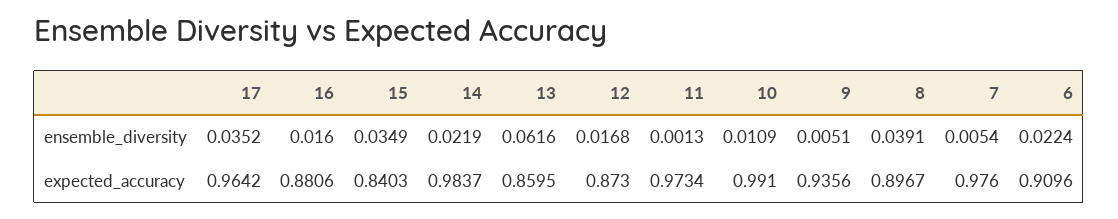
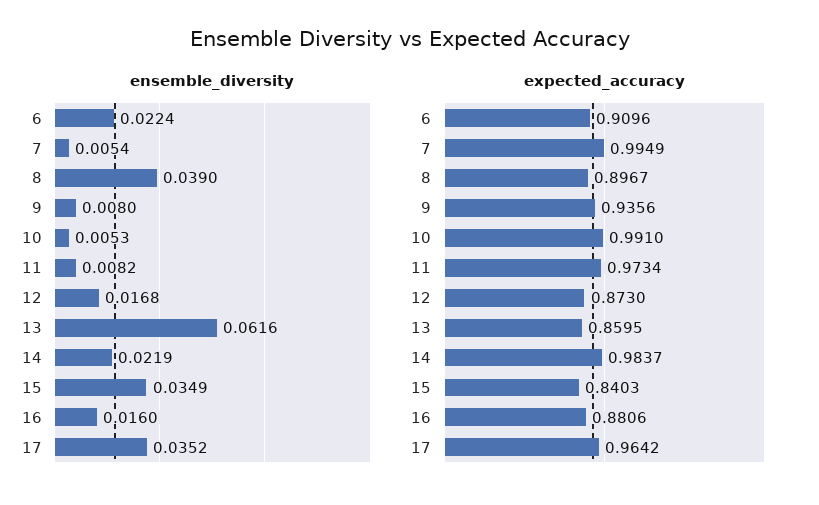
ensemble_diversity, 11: 0.0013 -> 0.0082
ensemble_diversity, 10: 0.0109 -> 0.0053
ensemble_diversity, 9: 0.0051 -> 0.008
ensemble_diversity, 8: 0.0391 -> 0.039
expected_accuracy, 7: 0.976 -> 0.9949

